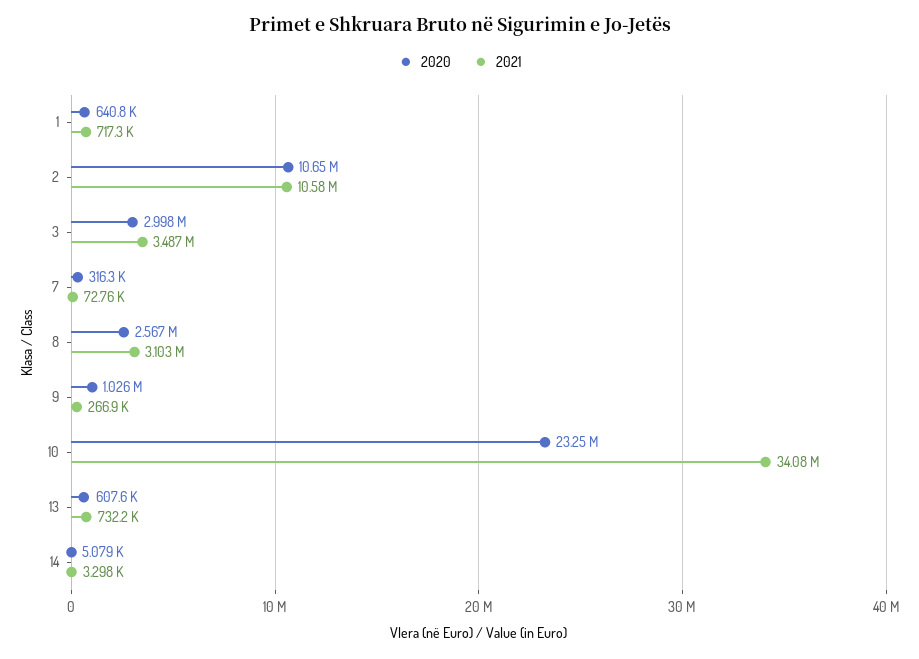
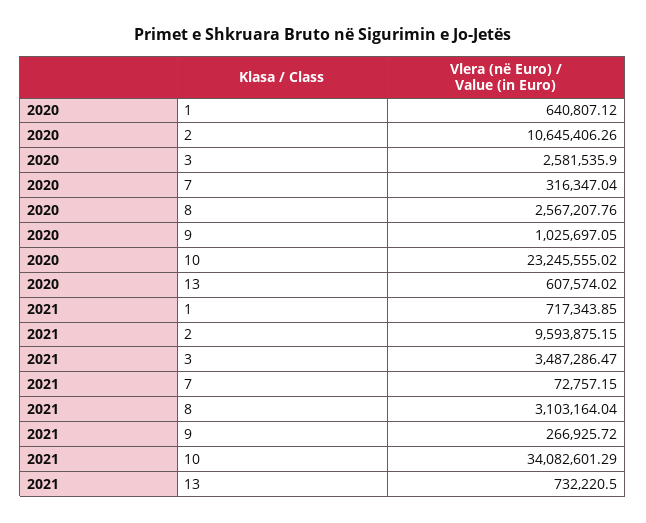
2021, 2: 10580000 -> 9593875.15
2020, 3: 2998000 -> 2581535.9
2020, 14: 5079 -> none
2021, 14: 3298 -> none

